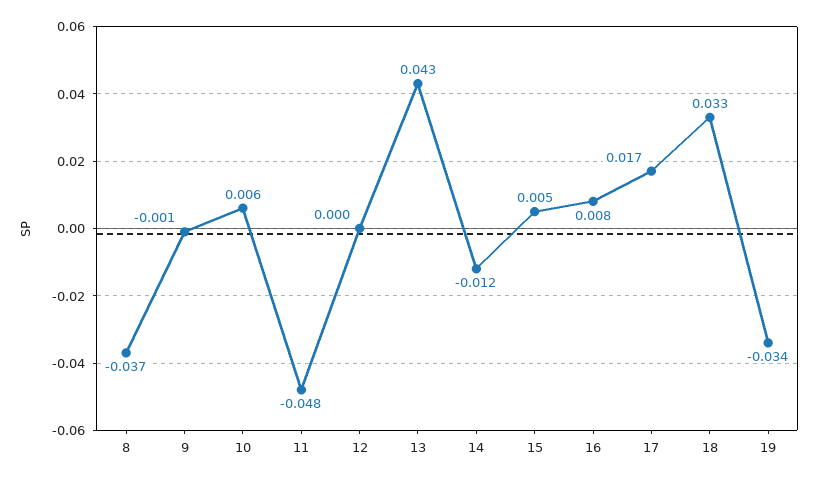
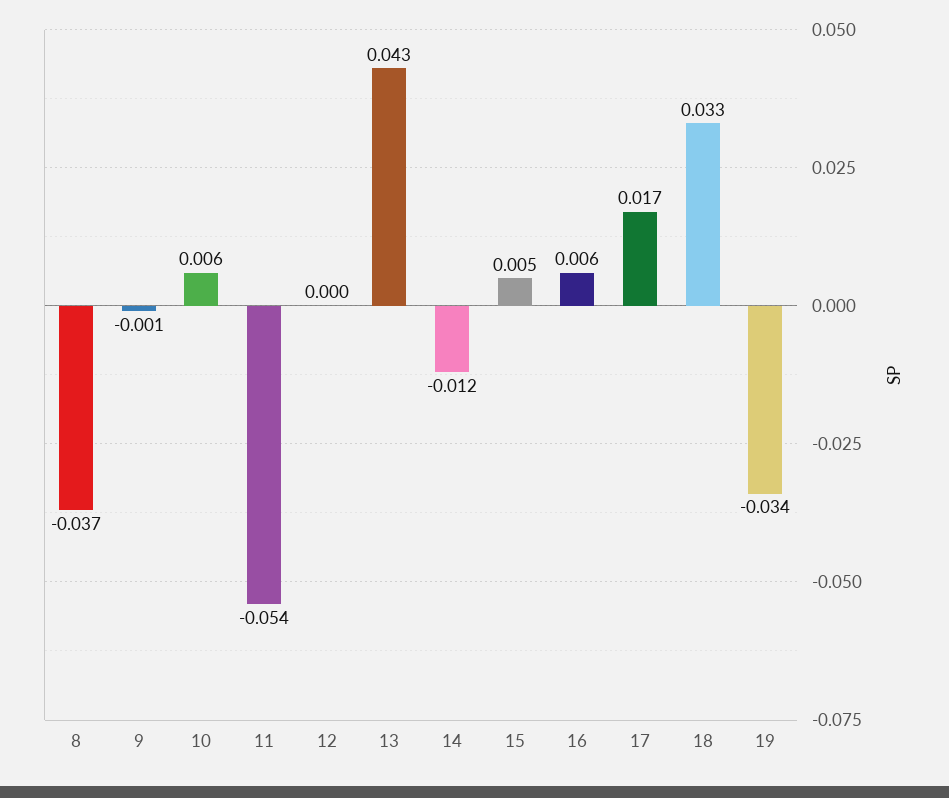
11: -0.048 -> -0.054
16: 0.008 -> 0.006

